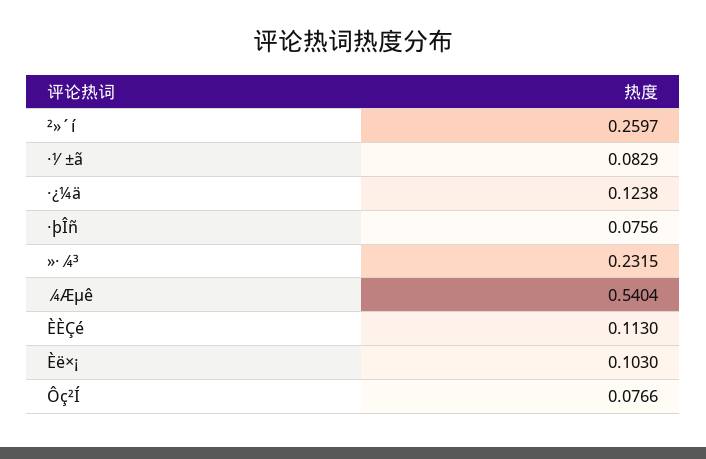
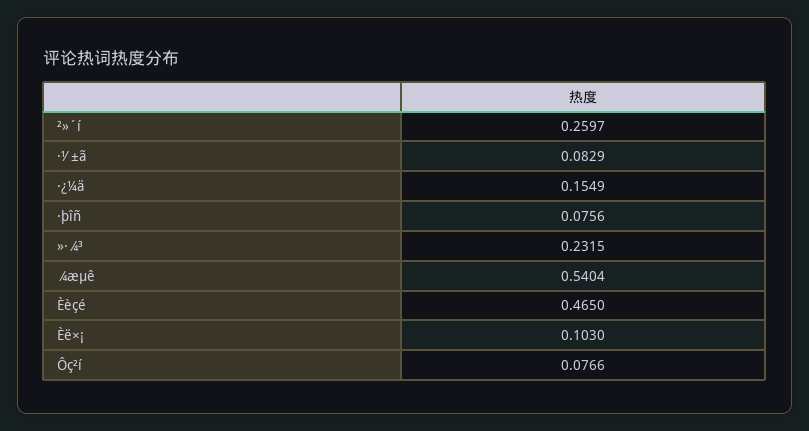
·¿¼ä: 0.1238 -> 0.1549
ÈÈÇé: 0.113 -> 0.465

